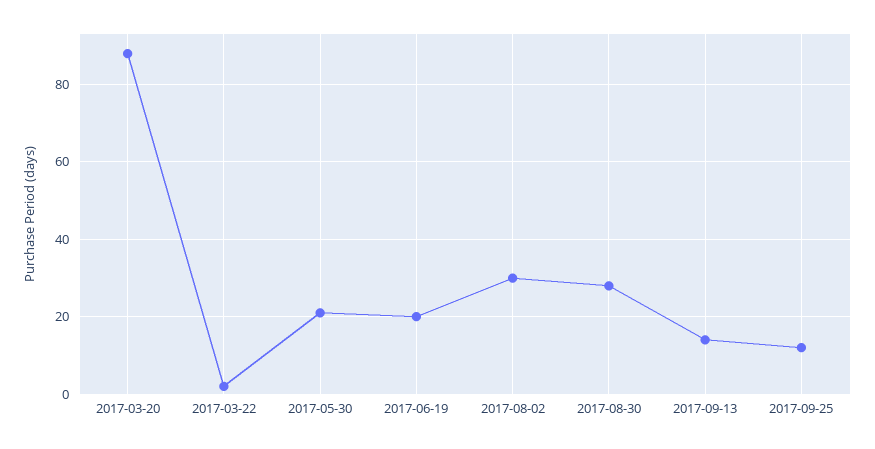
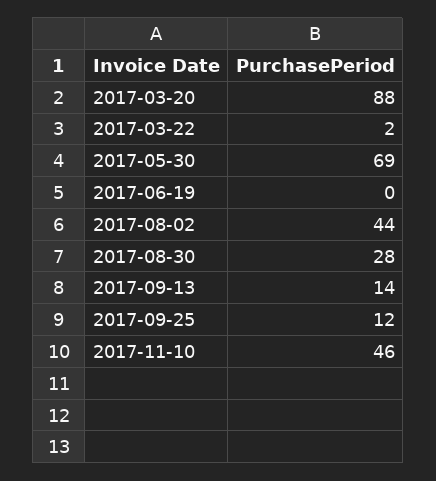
2017-05-30: 20 -> 69
2017-06-19: 20 -> 0
2017-08-02: 30 -> 44
2017-11-10: none -> 46

